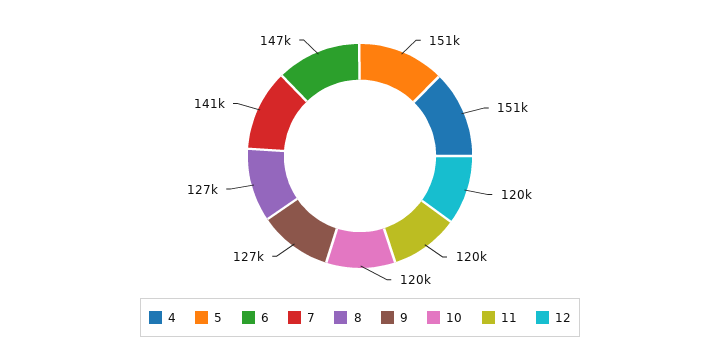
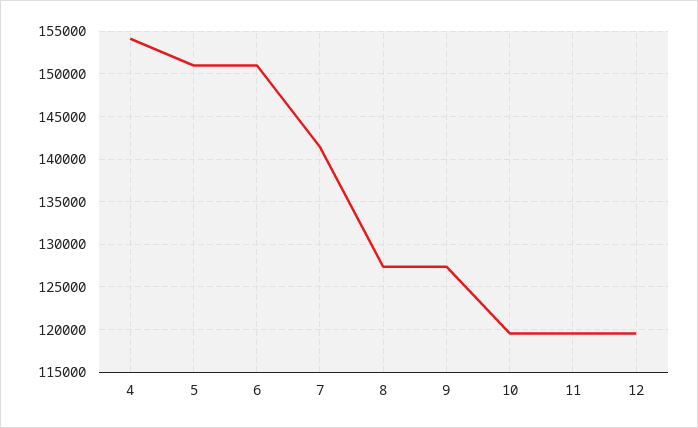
4: 151000 -> 154000
6: 147000 -> 151000

